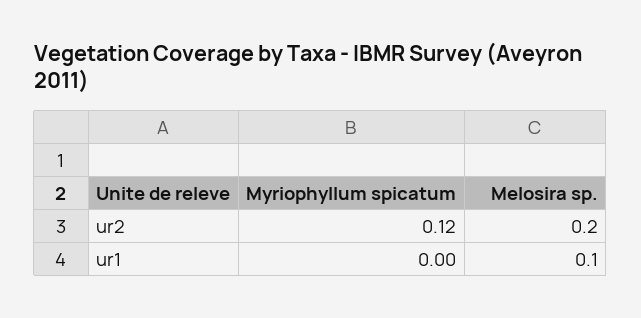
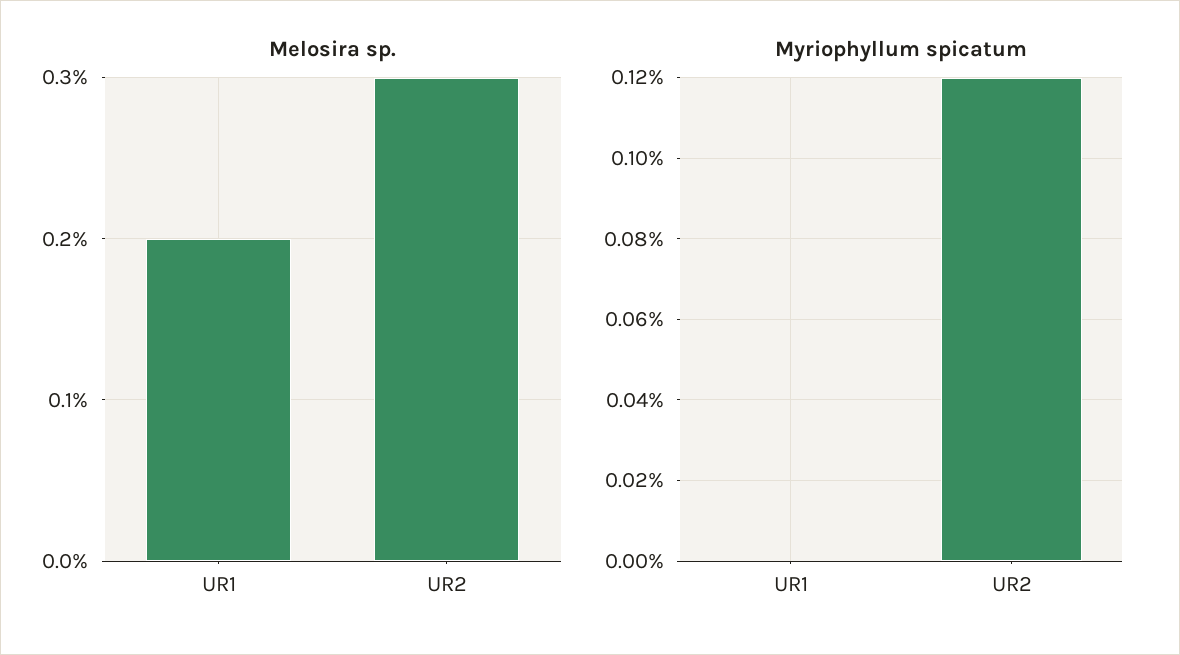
Melosira sp., ur2: 0.2 -> 0.3
Melosira sp., ur1: 0.1 -> 0.2

